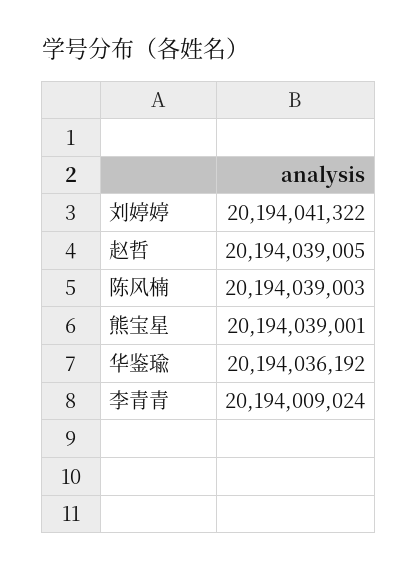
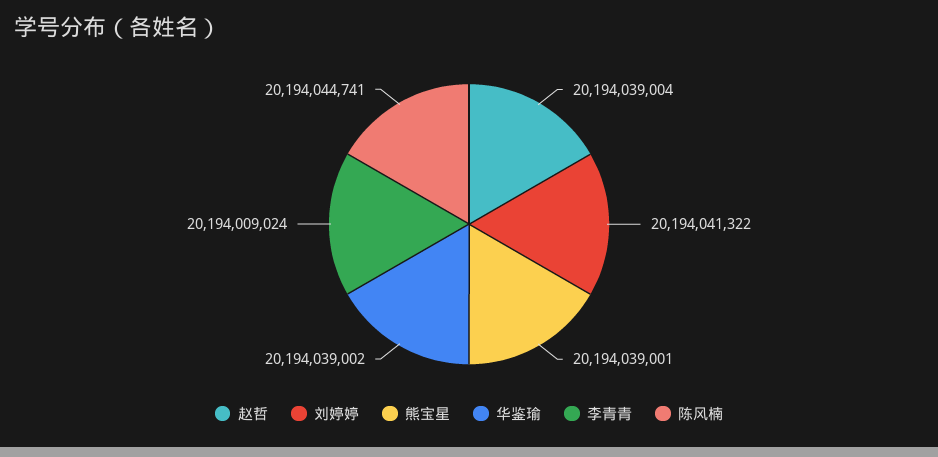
赵哲: 20194039005 -> 20194039004
陈风楠: 20194039003 -> 20194044741
华鉴瑜: 20194036192 -> 20194039002

